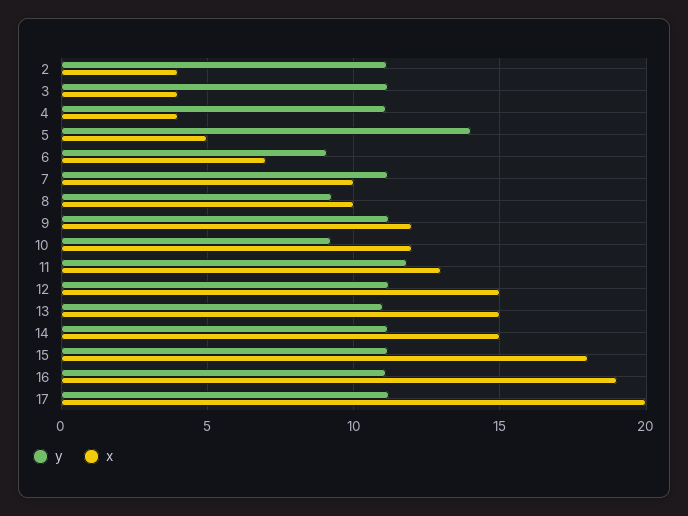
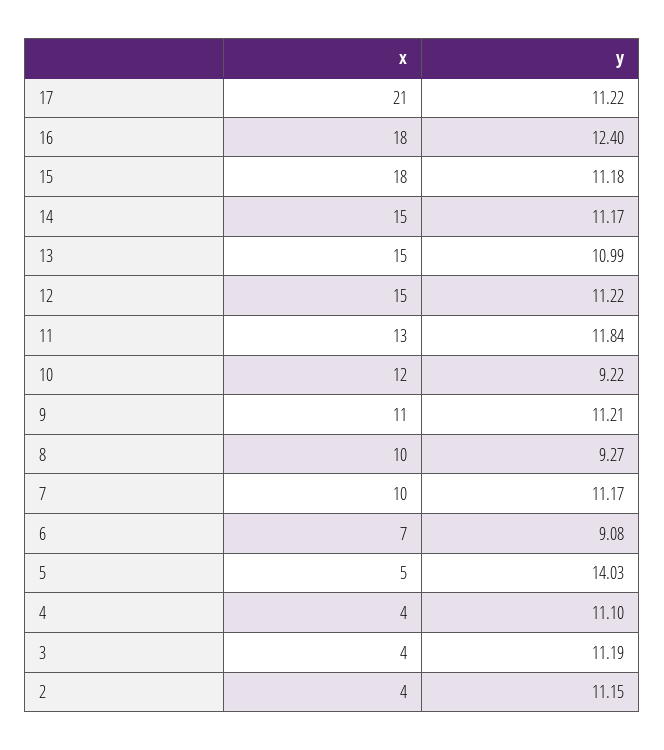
x, 9: 12 -> 11
y, 16: 11 -> 12.4
x, 16: 19 -> 18
x, 17: 20 -> 21

